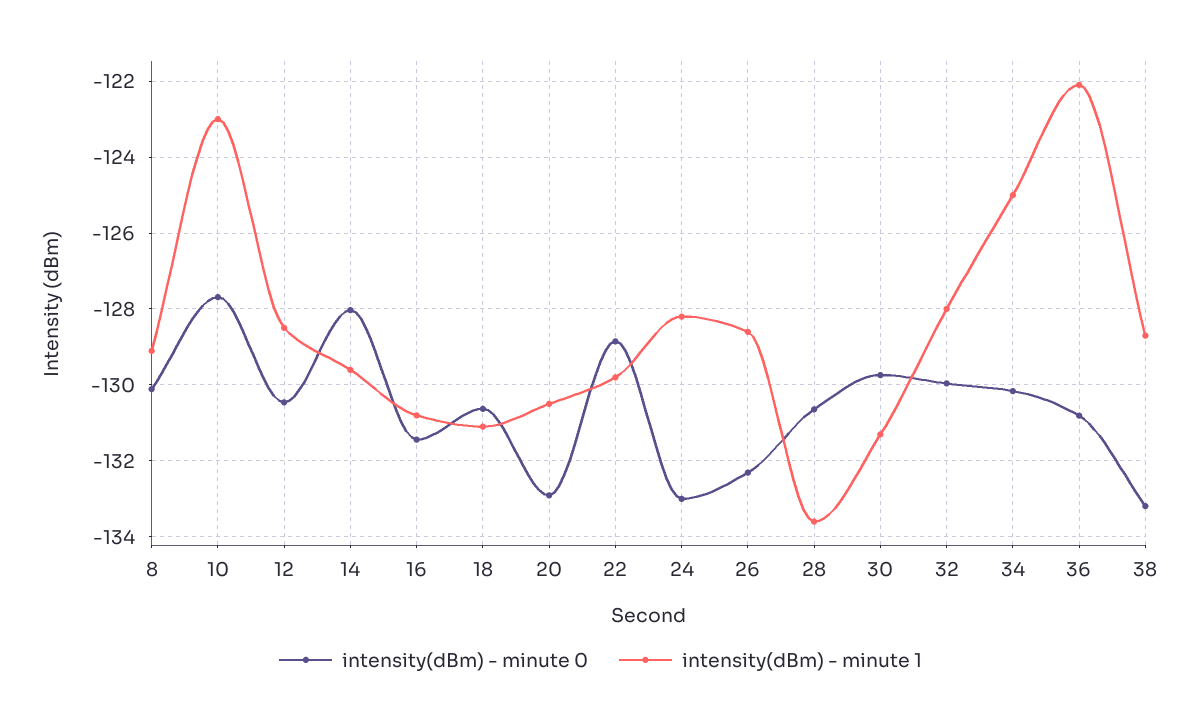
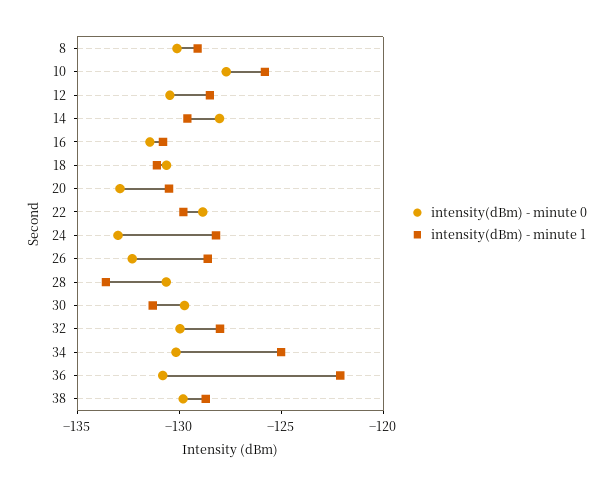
intensity(dBm) - minute 1, 10: -123 -> -126
intensity(dBm) - minute 0, 38: -133.2 -> -130

